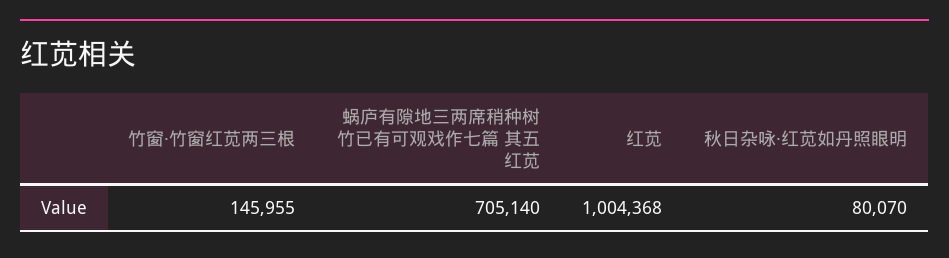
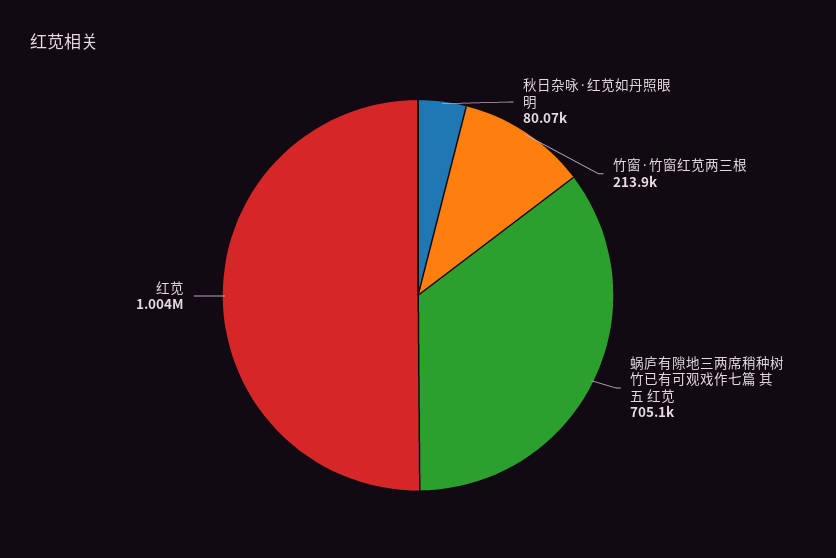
竹窗·竹窗红苋两三根: 145955 -> 213900

